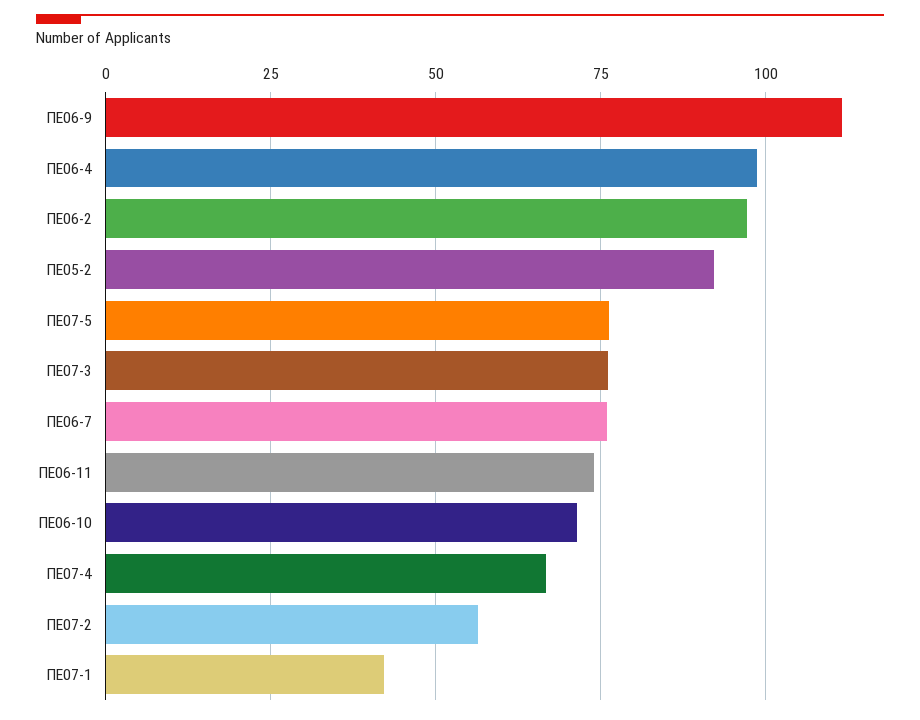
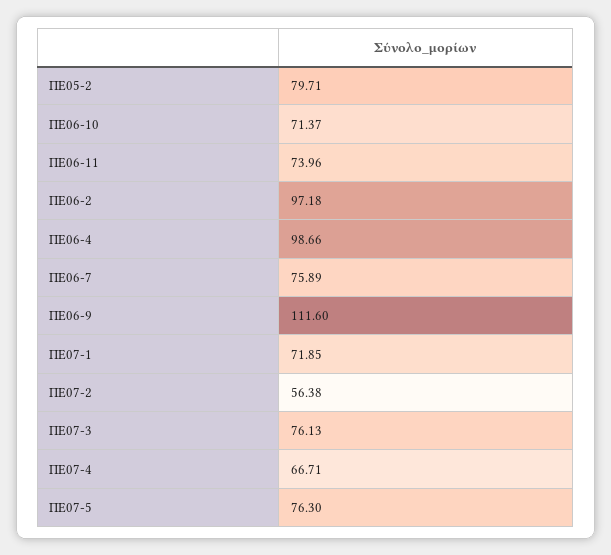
ΠΕ05-2: 92.5 -> 79.71
ΠΕ07-1: 42.5 -> 71.85

